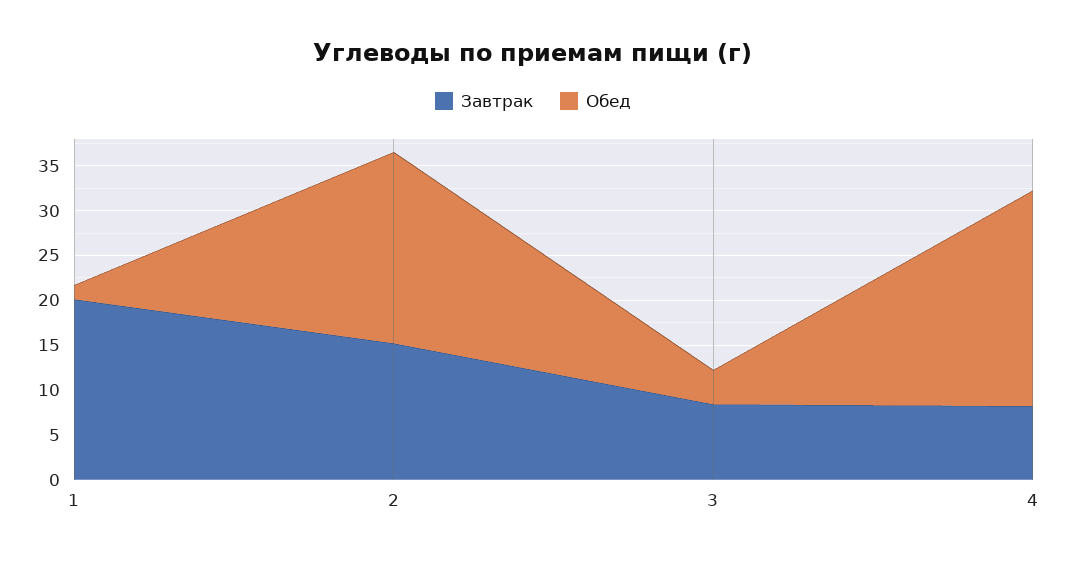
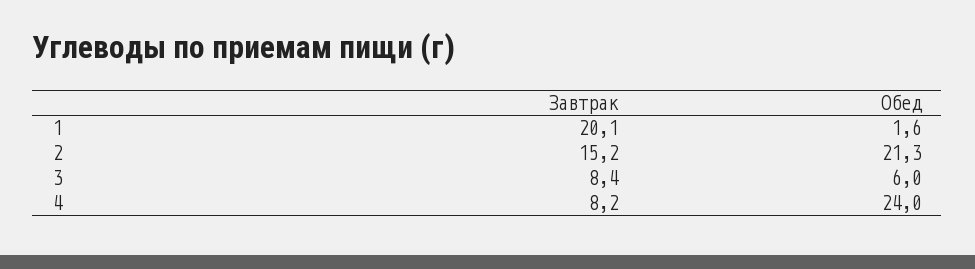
Обед, 3: 4 -> 6

